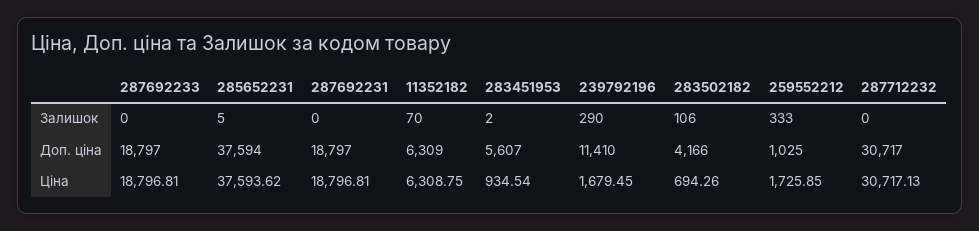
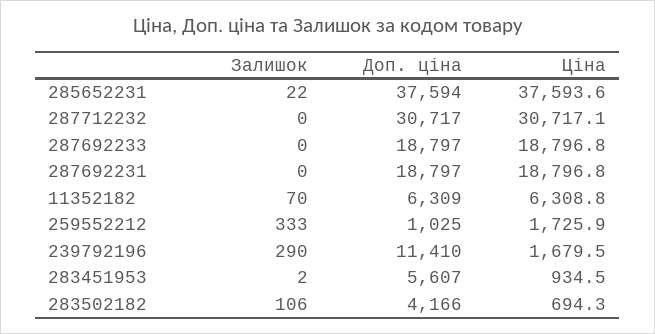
285652231, Залишок: 5 -> 22

